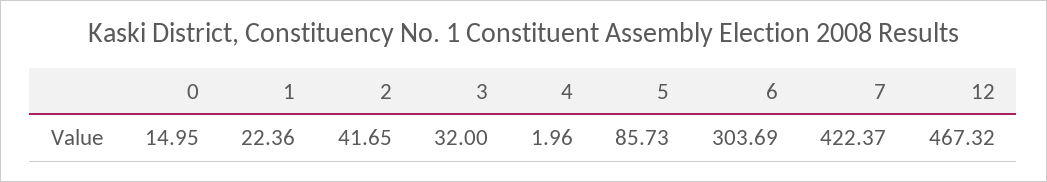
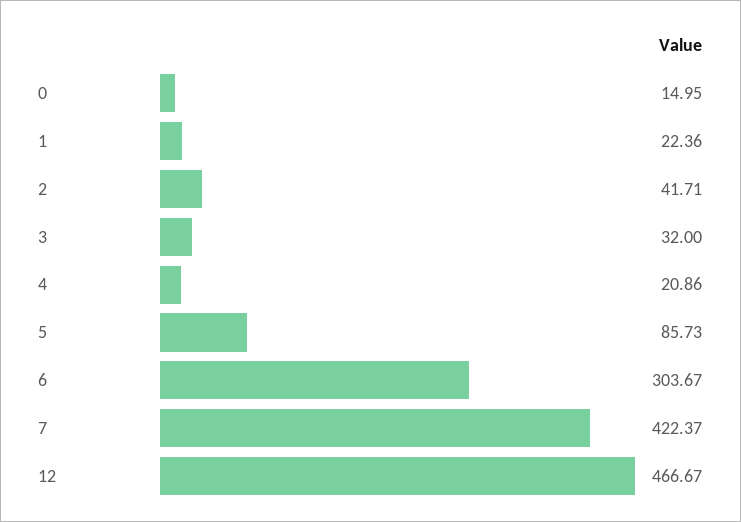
2: 41.65 -> 41.71
4: 1.96 -> 20.86
6: 303.69 -> 303.67
12: 467.32 -> 466.67

